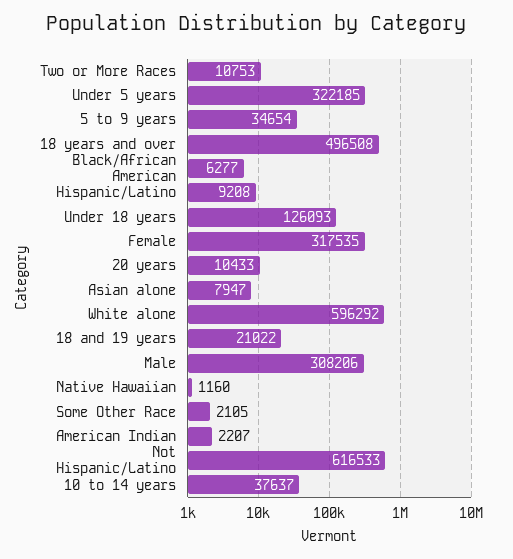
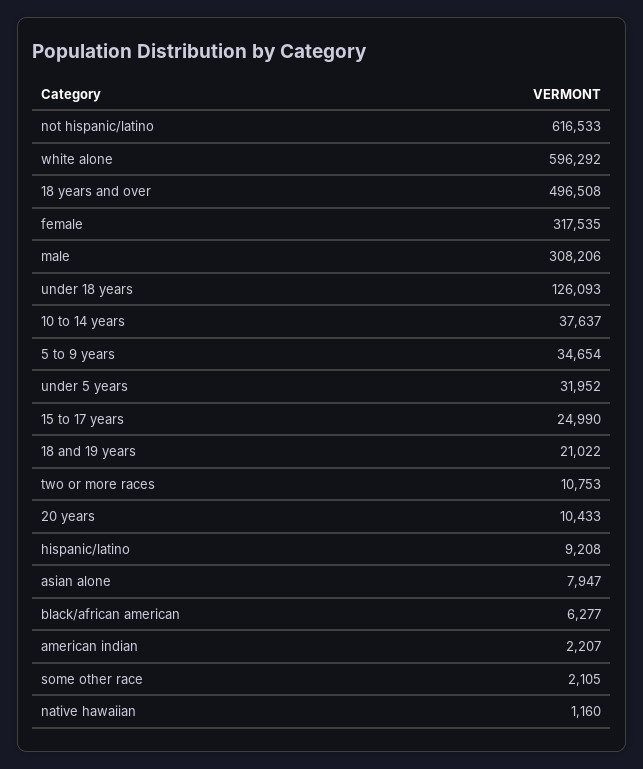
Under 5 years: 322185 -> 31952
15 to 17 years: none -> 24990

